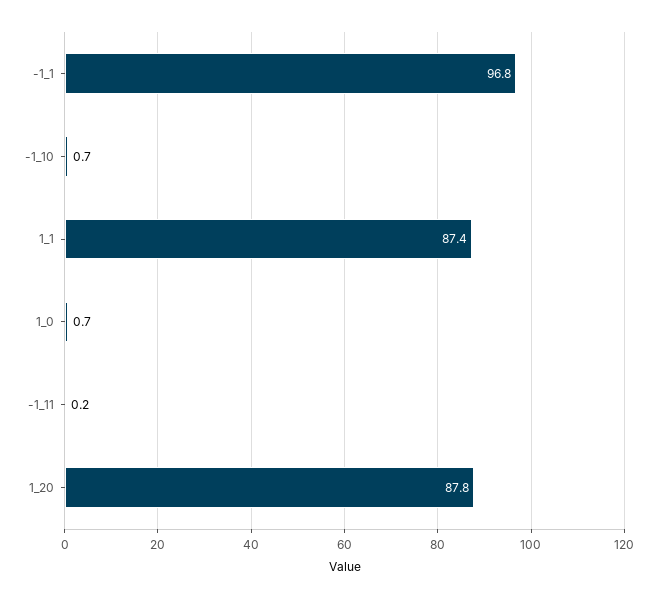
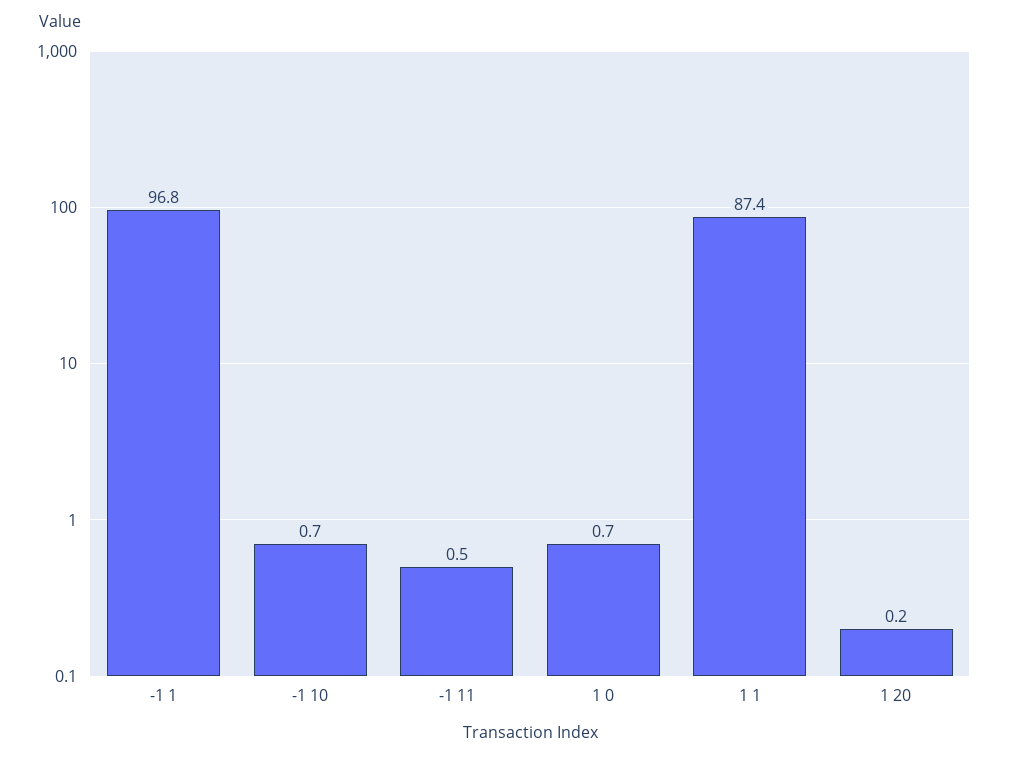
-1_11: 0.2 -> 0.5
1_20: 87.8 -> 0.2

